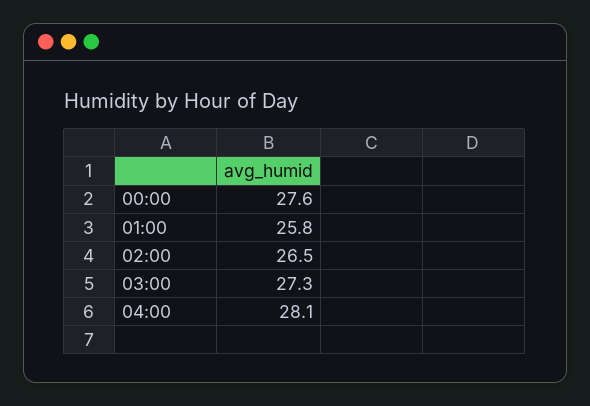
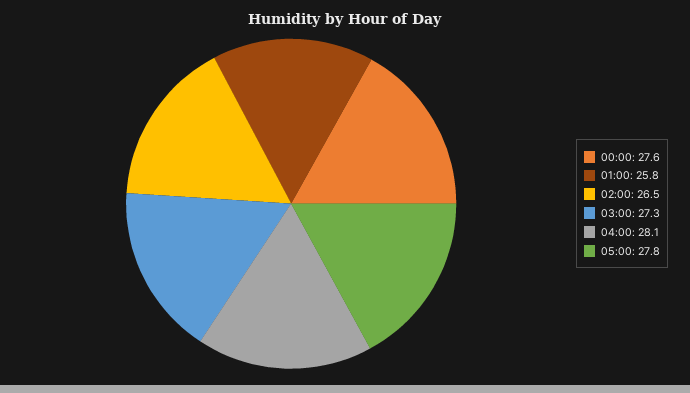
05:00: none -> 27.8

